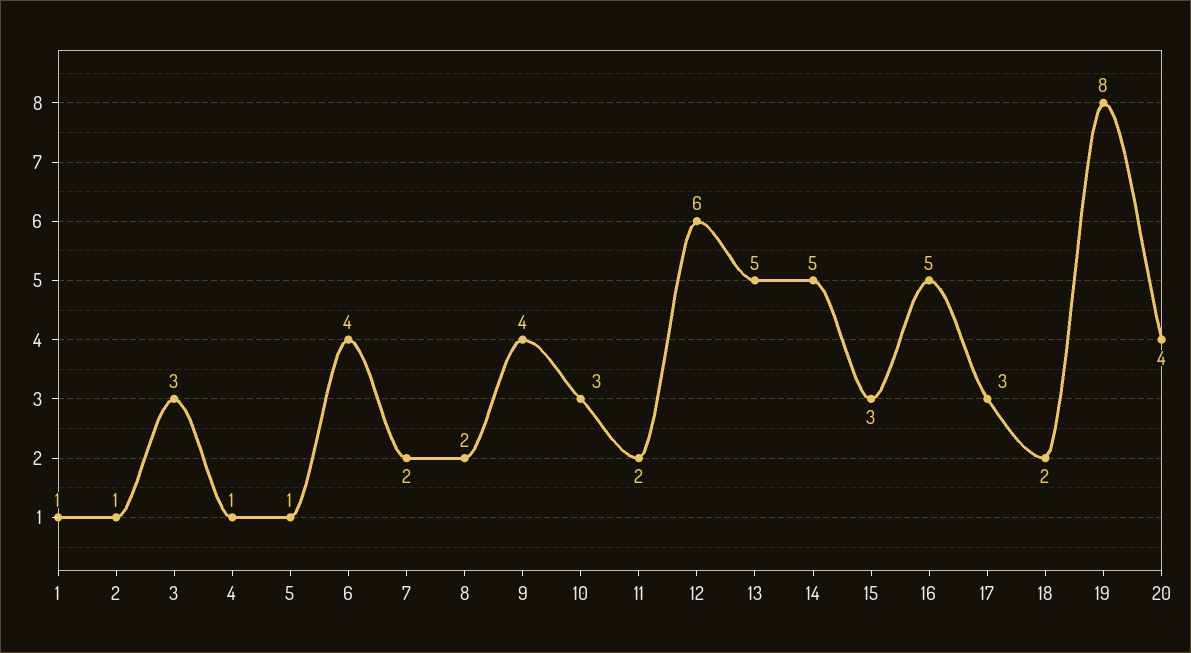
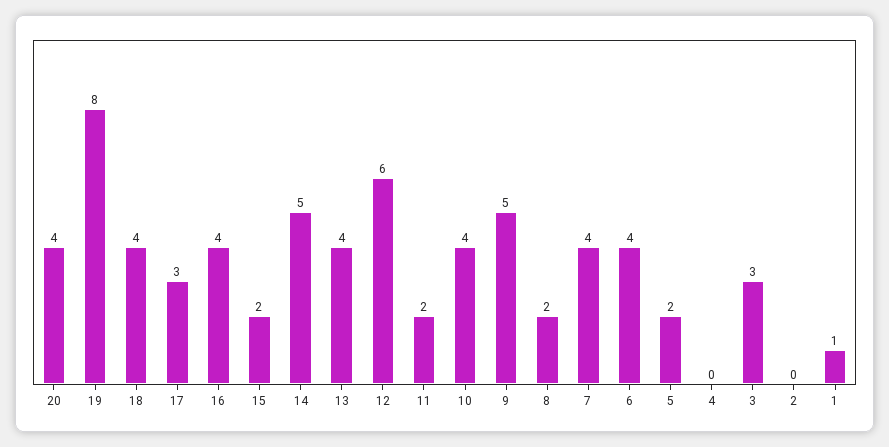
2: 1 -> 0
4: 1 -> 0
5: 1 -> 2
7: 2 -> 4
9: 4 -> 5
10: 3 -> 4
13: 5 -> 4
15: 3 -> 2
16: 5 -> 4
18: 2 -> 4

